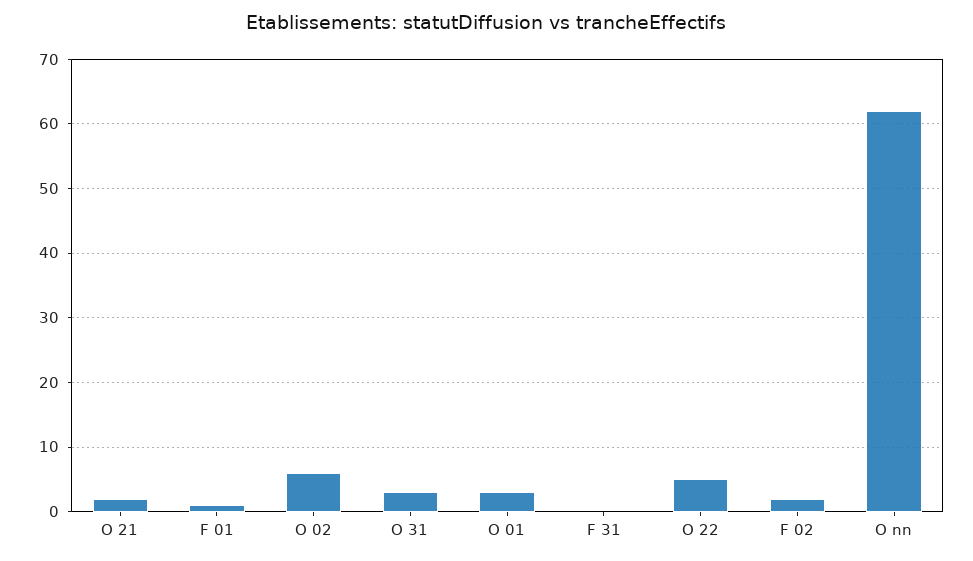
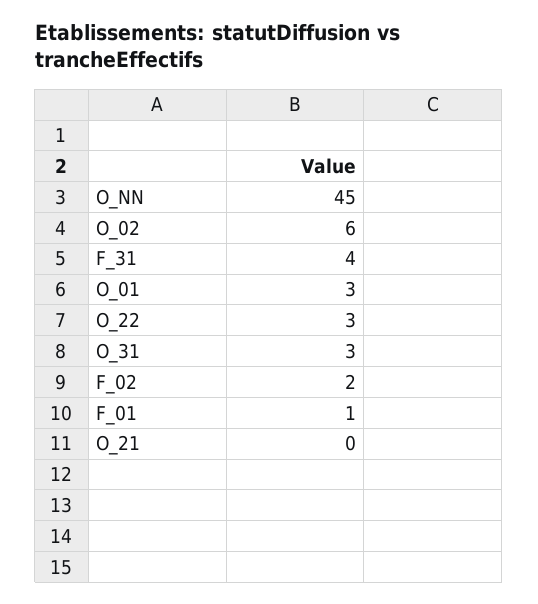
O 21: 2 -> 0
F 31: 0 -> 4
O 22: 5 -> 3
O nn: 62 -> 45

